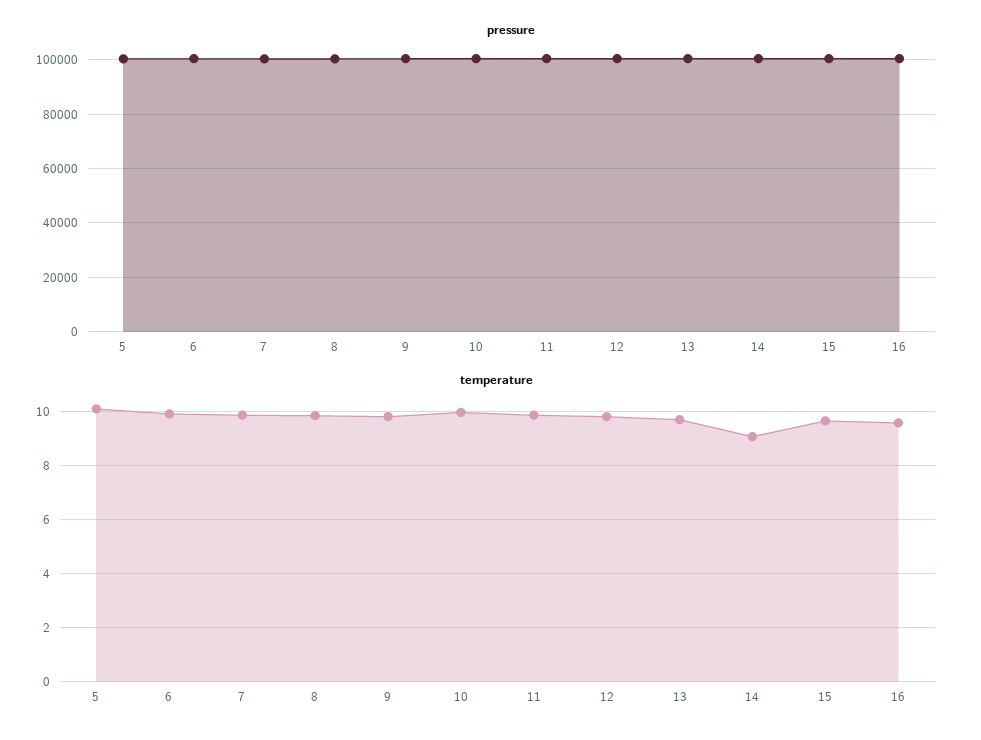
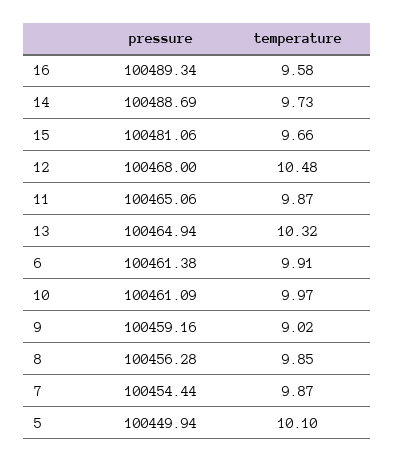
temperature, 9: 9.75 -> 9.02
temperature, 12: 9.75 -> 10.48
temperature, 13: 9.75 -> 10.32
temperature, 14: 9 -> 9.73

